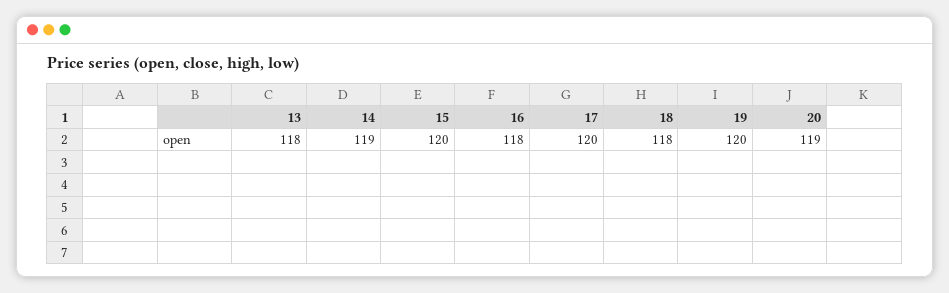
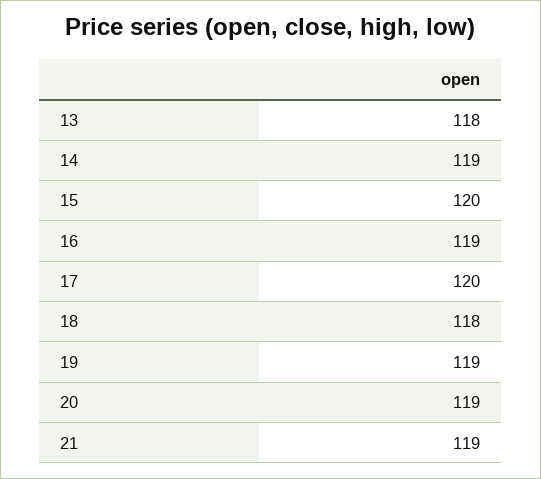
16: 118 -> 119
19: 120 -> 119
21: none -> 119

